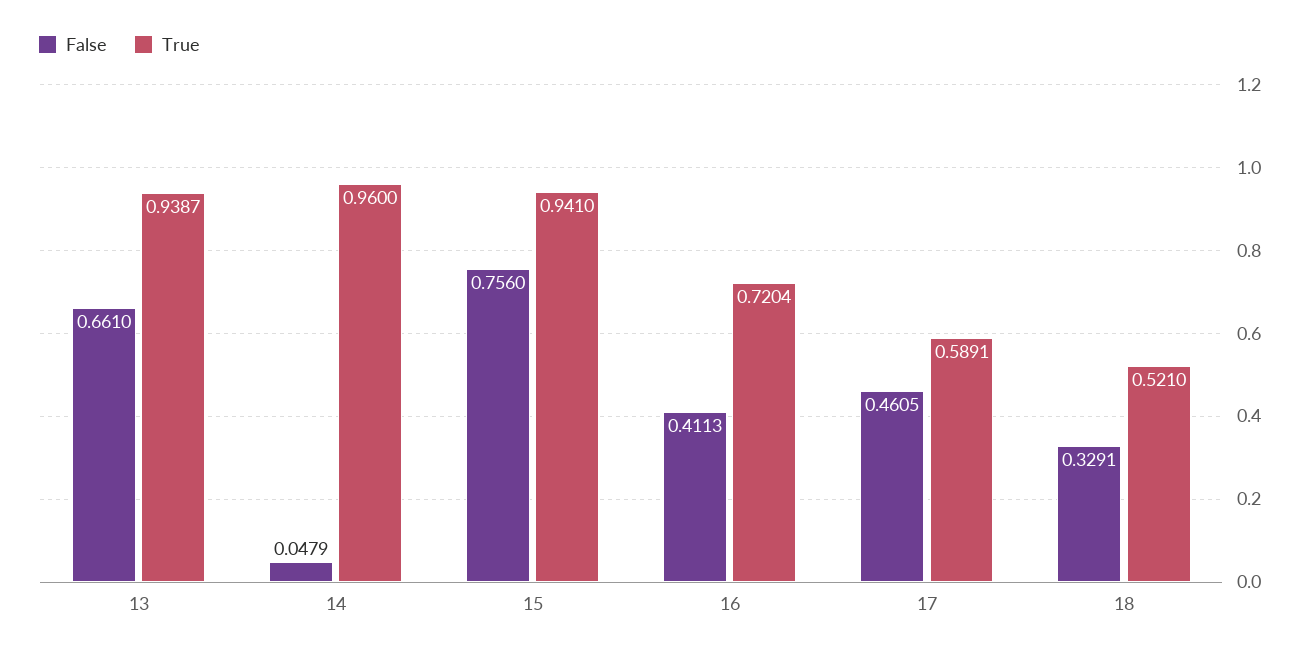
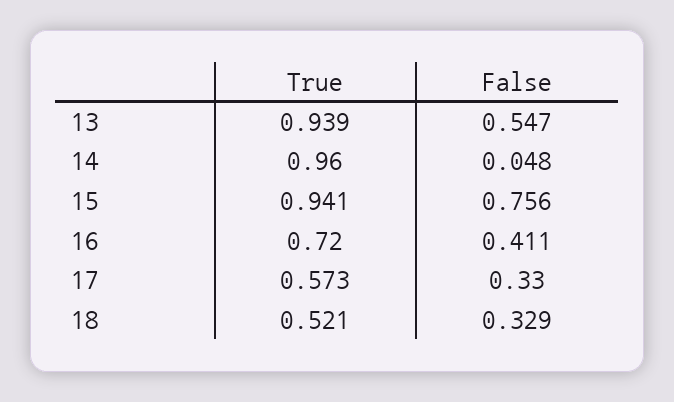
False, 13: 0.661 -> 0.547
False, 17: 0.4605 -> 0.33
True, 17: 0.5891 -> 0.573

